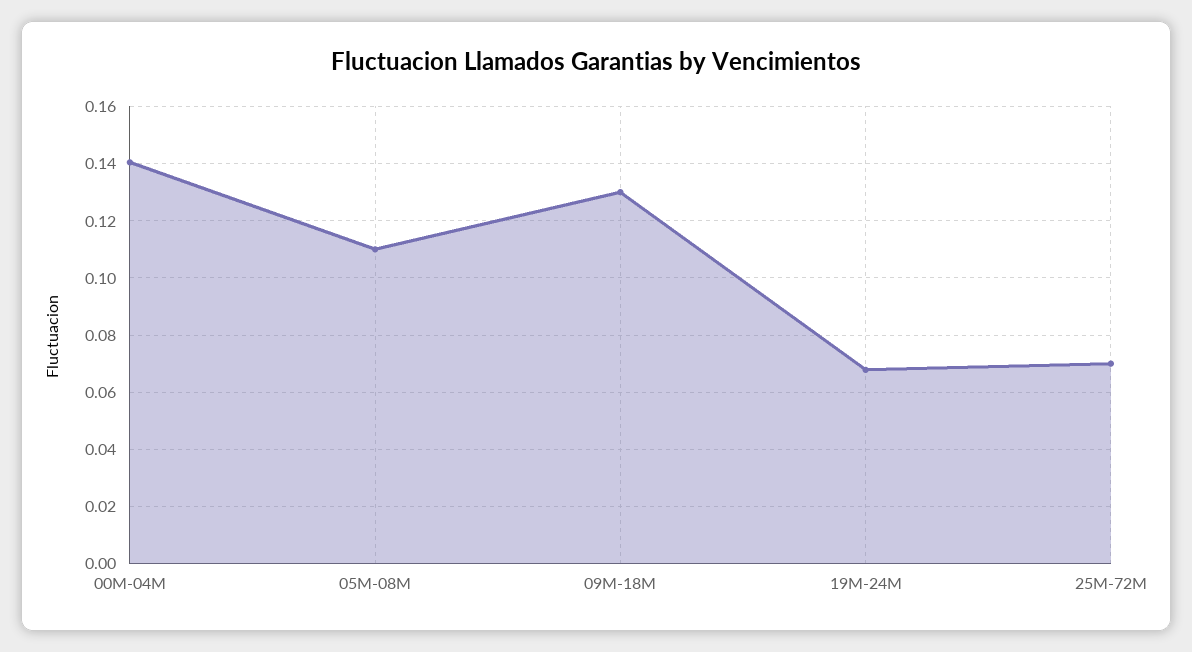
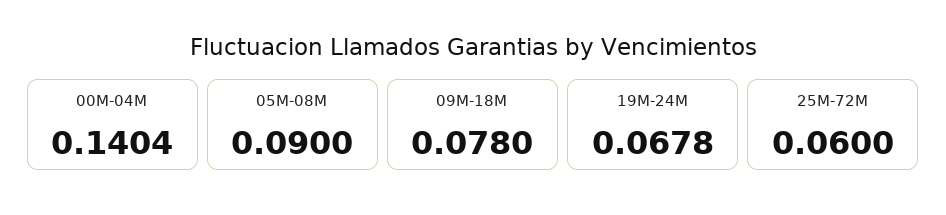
05M-08M: 0.11 -> 0.09
09M-18M: 0.13 -> 0.078
25M-72M: 0.07 -> 0.06

